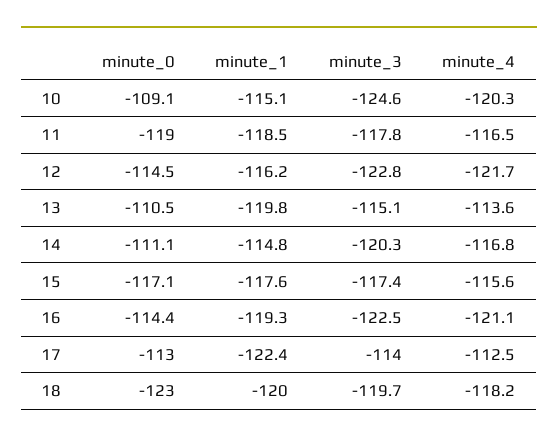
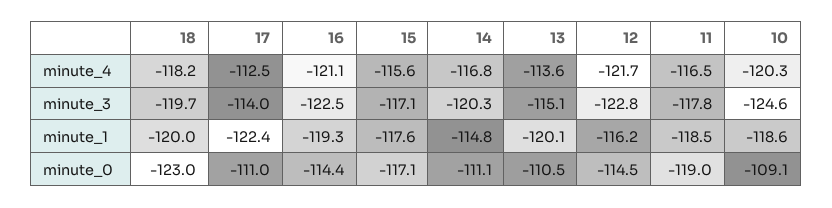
minute_1, 10: -115.1 -> -118.6
minute_1, 13: -119.8 -> -120.1
minute_3, 15: -117.4 -> -117.1
minute_0, 17: -113 -> -111

